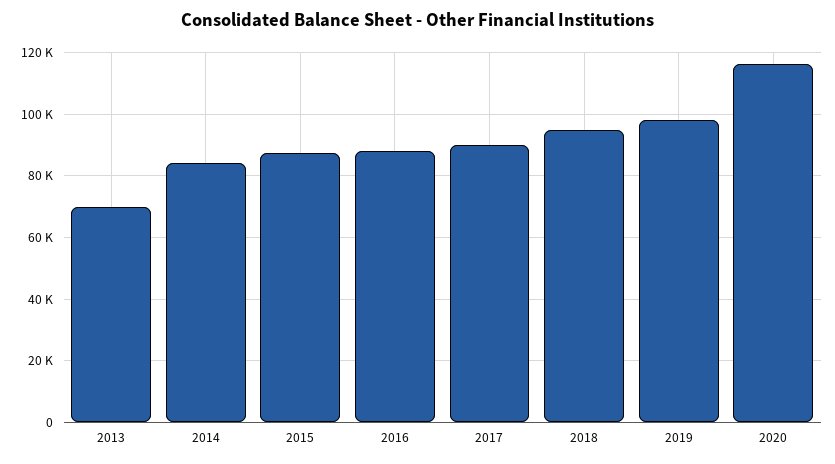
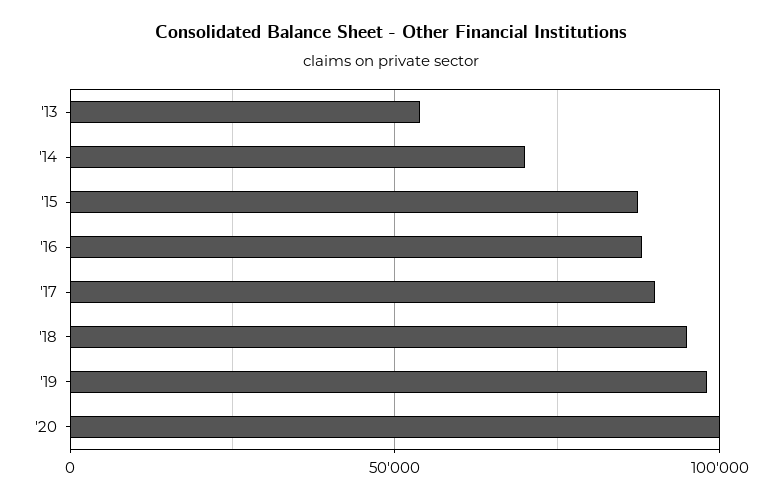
2013: 70000 -> 55000
2014: 84000 -> 70000
2020: 116000 -> 100000

